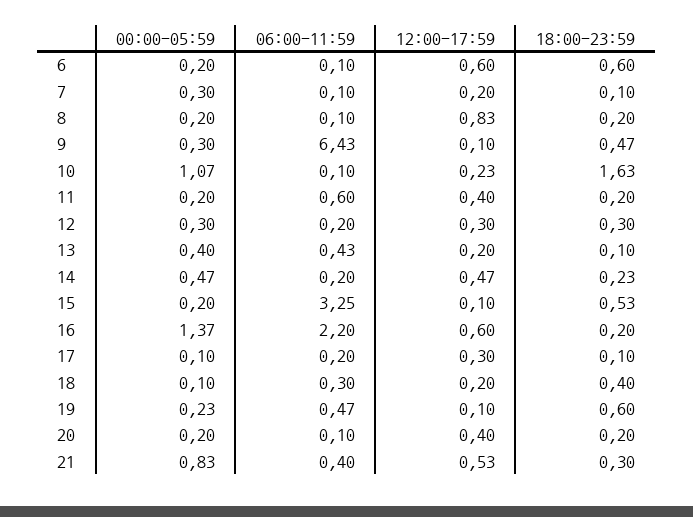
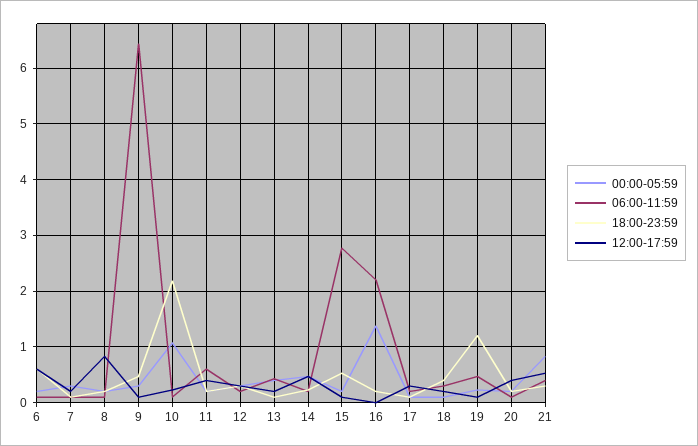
18:00-23:59, 10: 1.63 -> 2.2
06:00-11:59, 15: 3.25 -> 2.8
12:00-17:59, 16: 0.6 -> 0
18:00-23:59, 19: 0.6 -> 1.2

